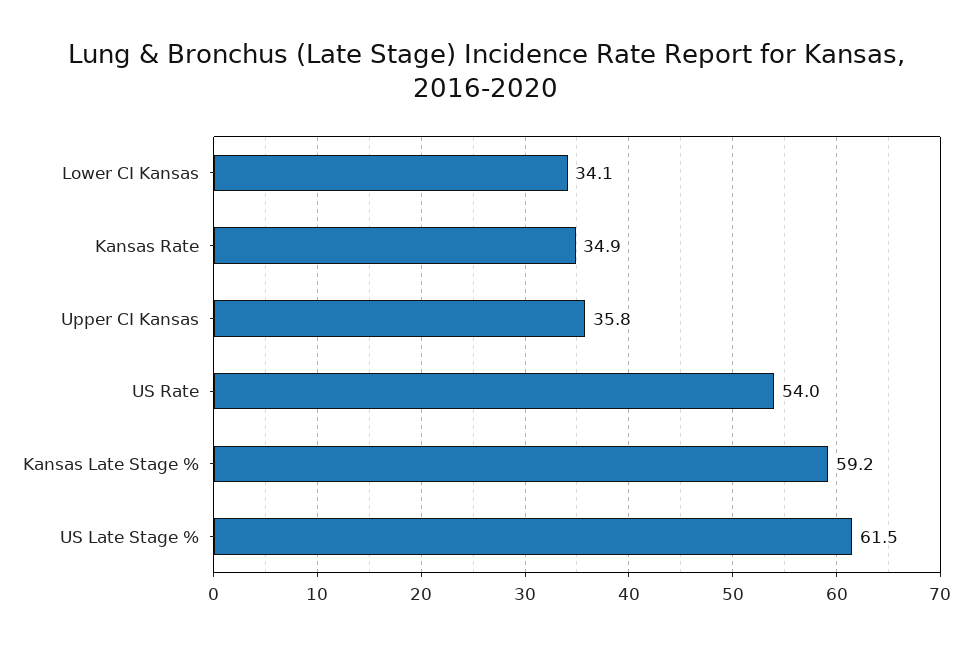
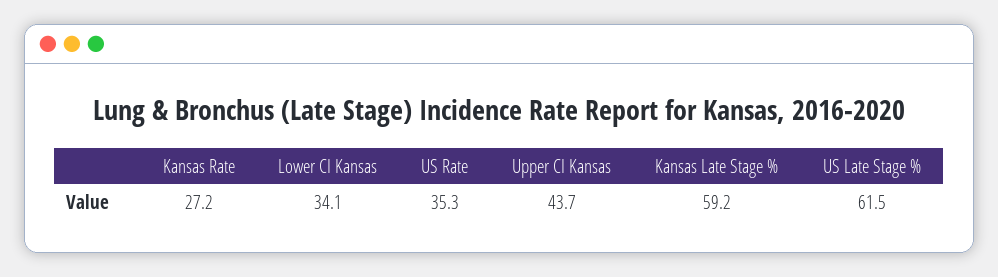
Kansas Rate: 34.9 -> 27.2
Upper CI Kansas: 35.8 -> 43.7
US Rate: 54 -> 35.3

